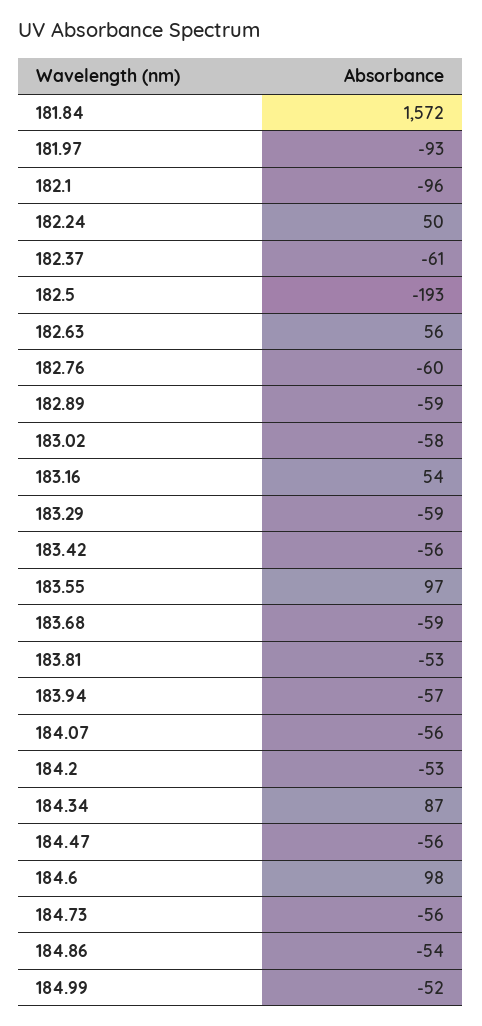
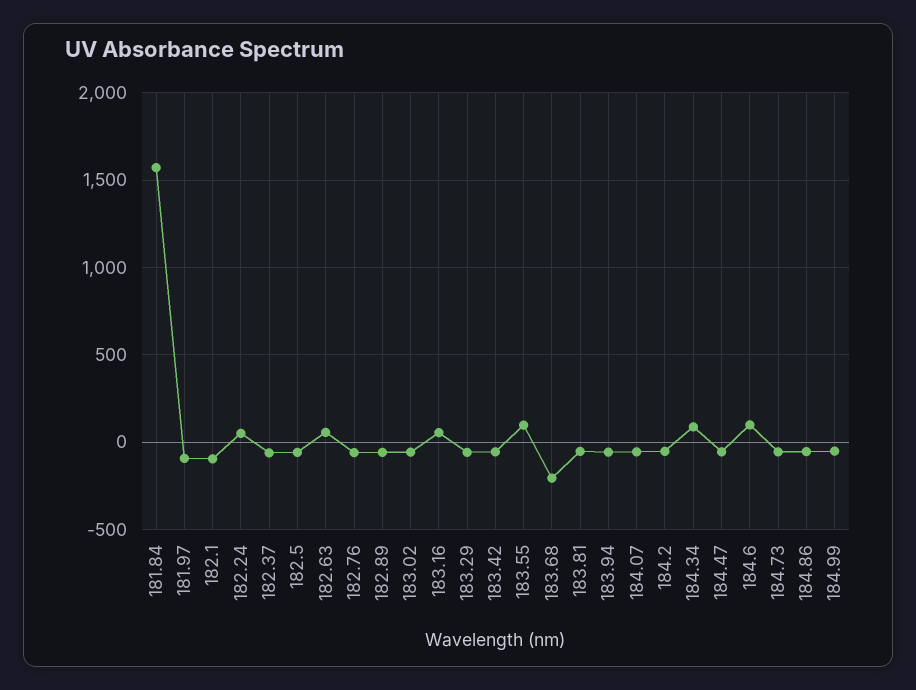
182.5: -193 -> -50
183.68: -59 -> -200

